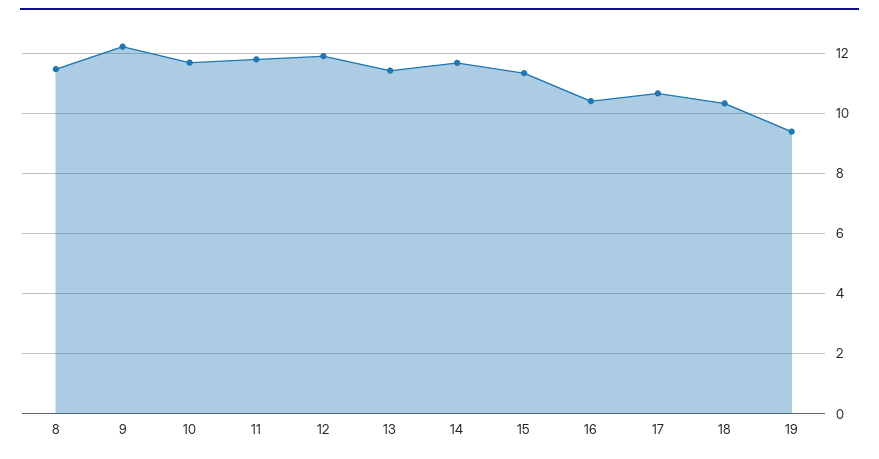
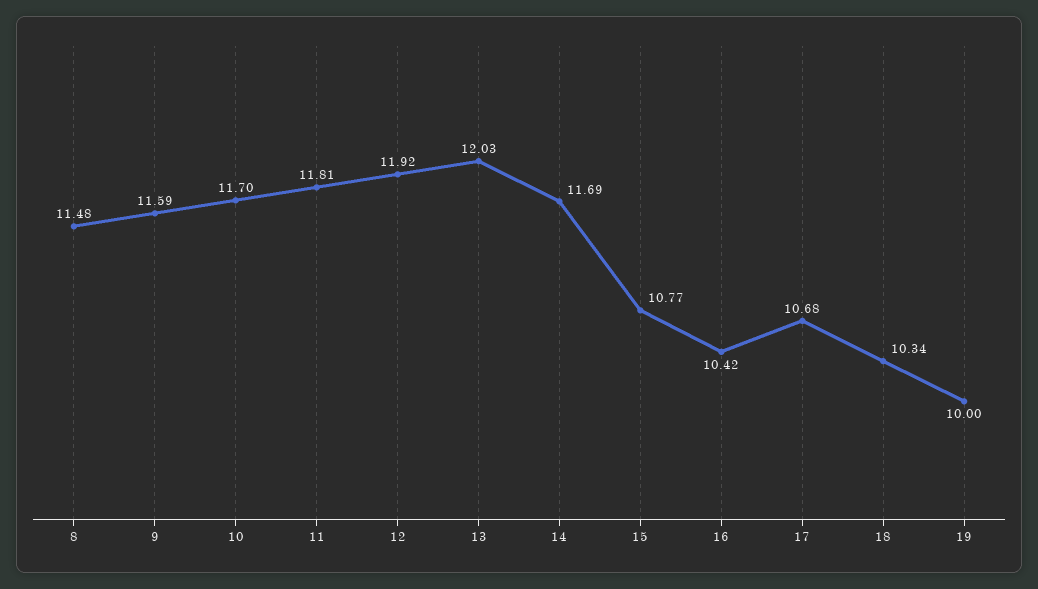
9: 12.2 -> 11.59
13: 11.4 -> 12.03
15: 11.4 -> 10.77
19: 9.4 -> 10

